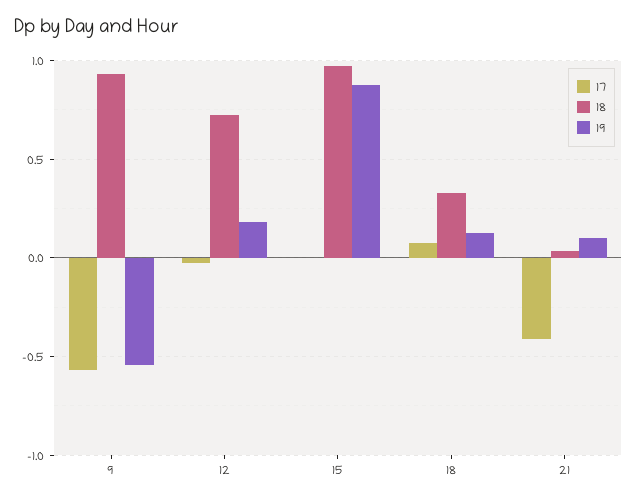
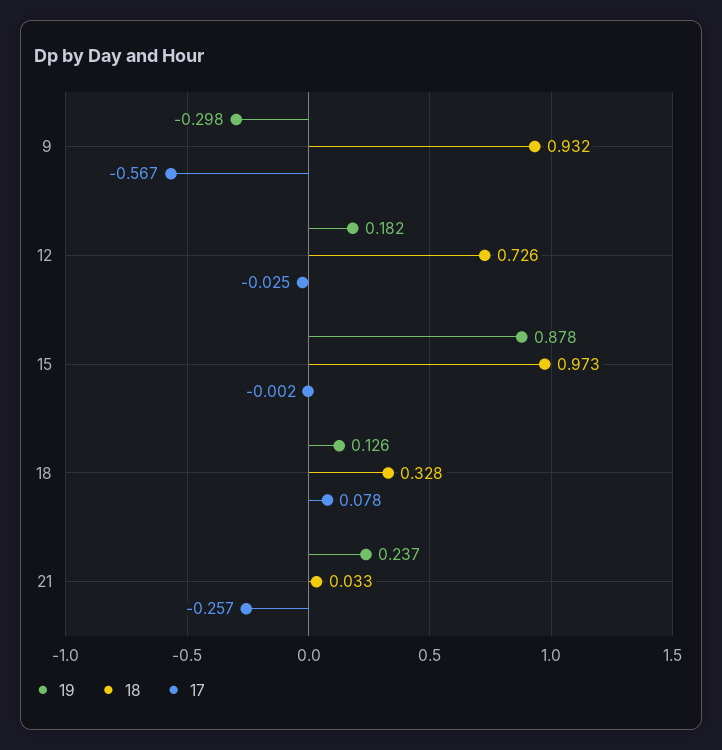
19, 9: -0.55 -> -0.298
17, 21: -0.4 -> -0.257
19, 21: 0.1 -> 0.237

